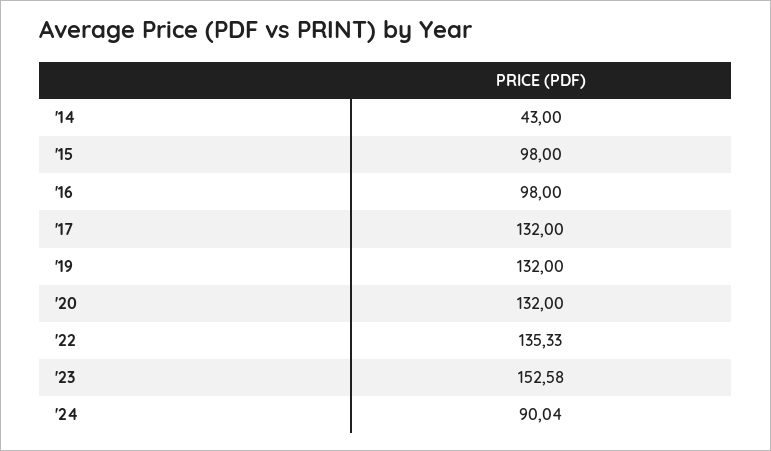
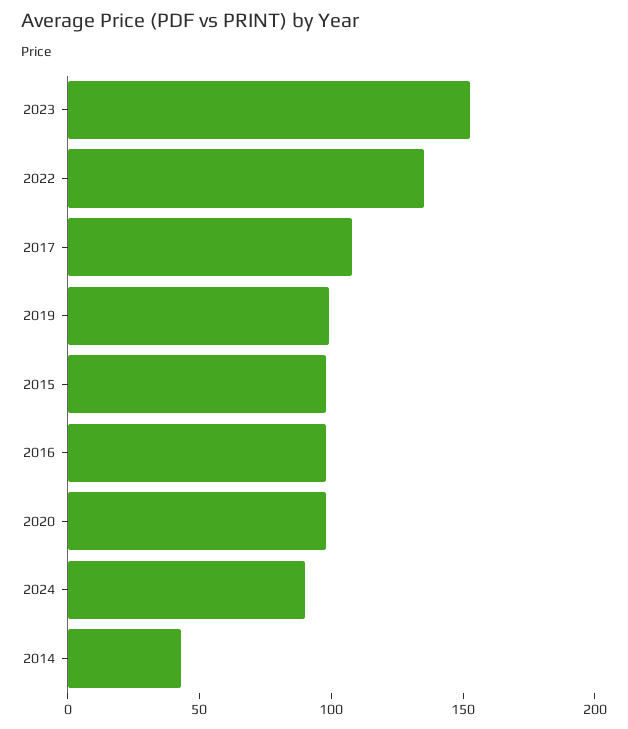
'17: 132 -> 110
'19: 132 -> 100
'20: 132 -> 100

